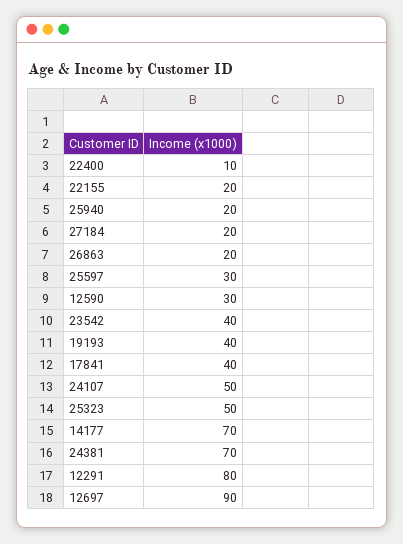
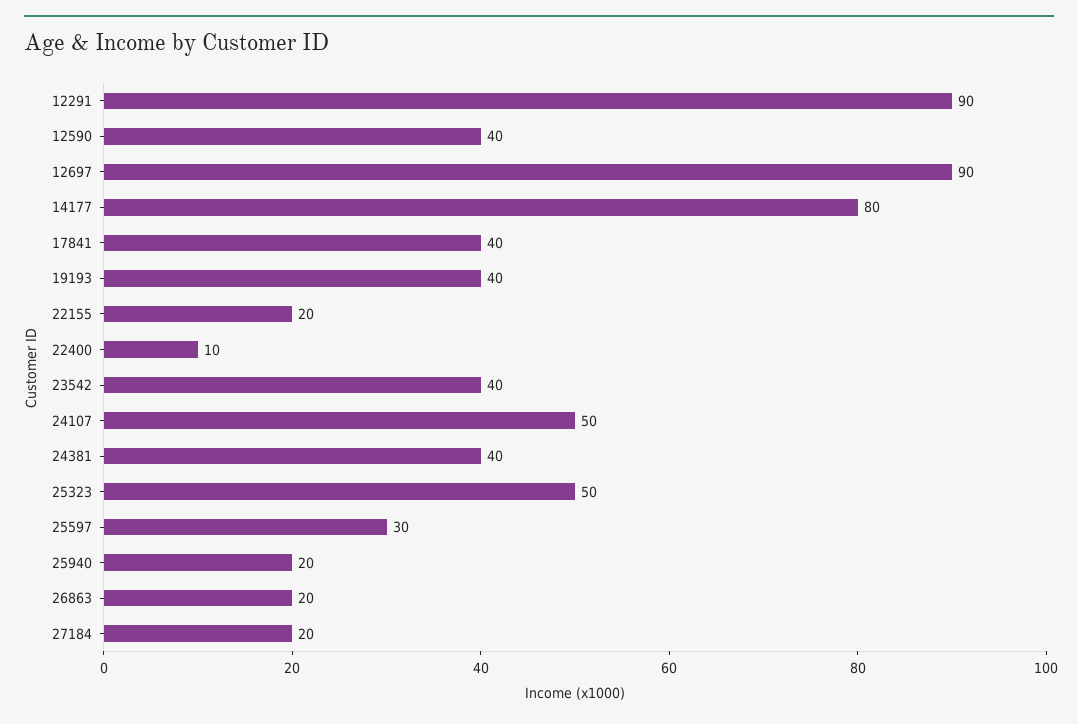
12590: 30 -> 40
14177: 70 -> 80
24381: 70 -> 40
12291: 80 -> 90

